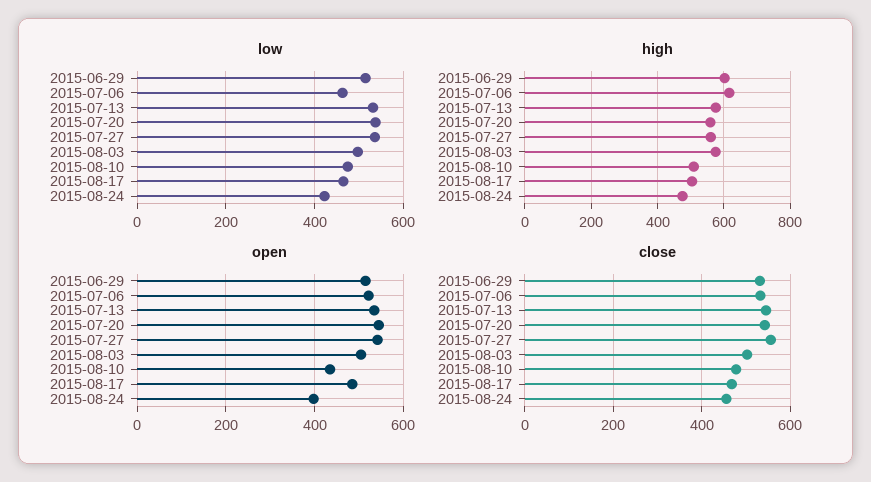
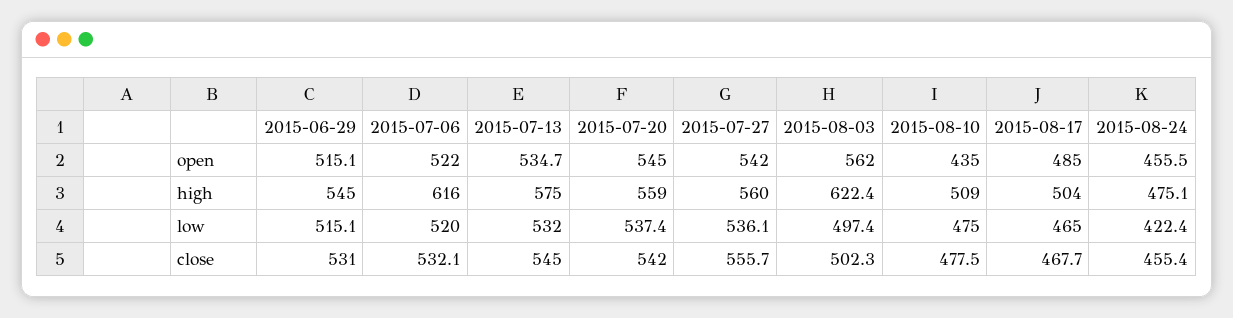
low, 2015-07-06: 460 -> 520
high, 2015-06-29: 600 -> 545
high, 2015-08-03: 580 -> 622.4
open, 2015-08-03: 500 -> 562
open, 2015-08-24: 400 -> 455.5

